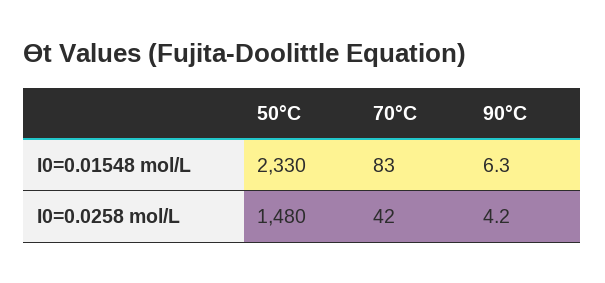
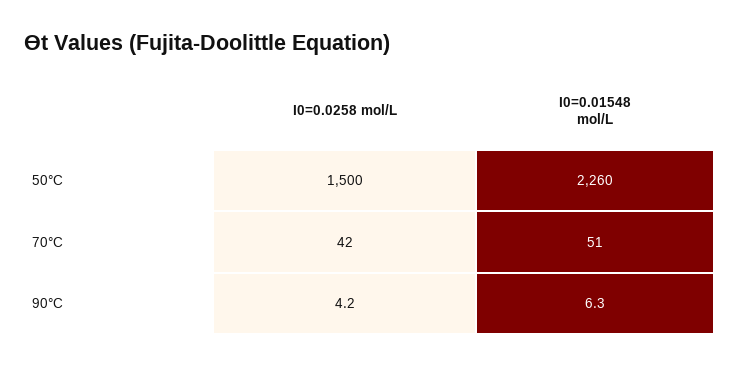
50°C, I0=0.01548 mol/L: 2330 -> 2260
70°C, I0=0.01548 mol/L: 83 -> 51
50°C, I0=0.0258 mol/L: 1480 -> 1500

